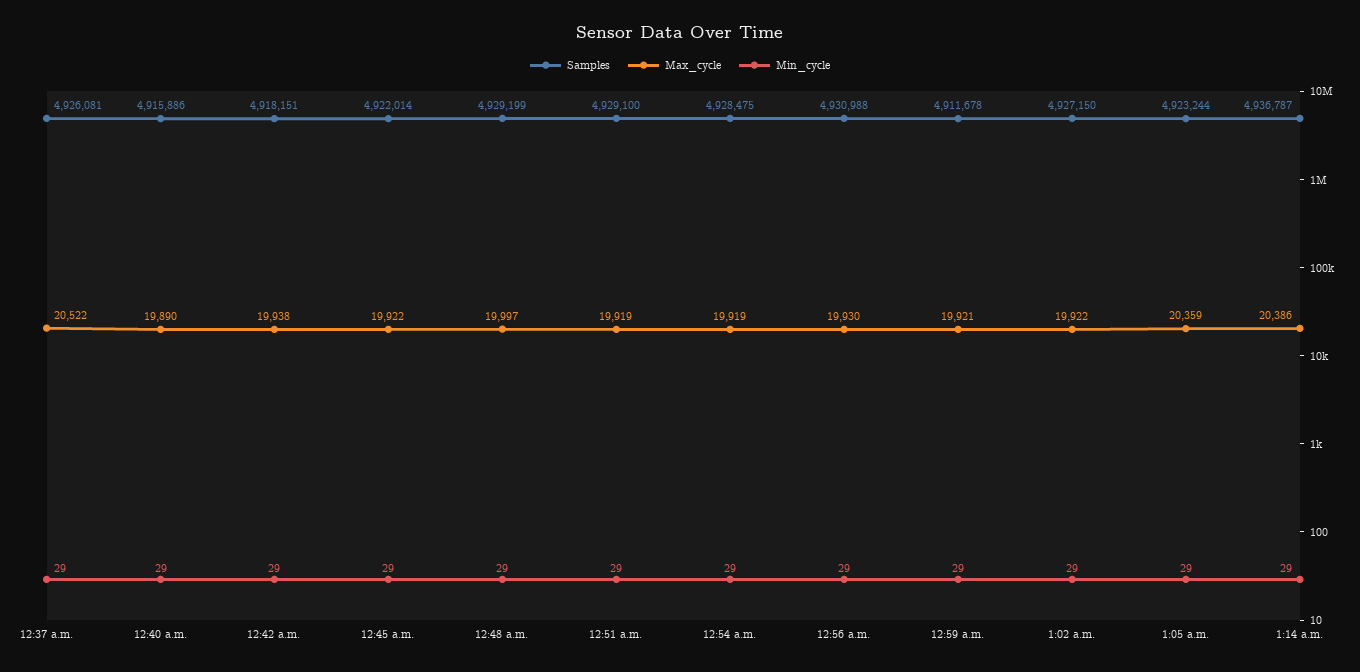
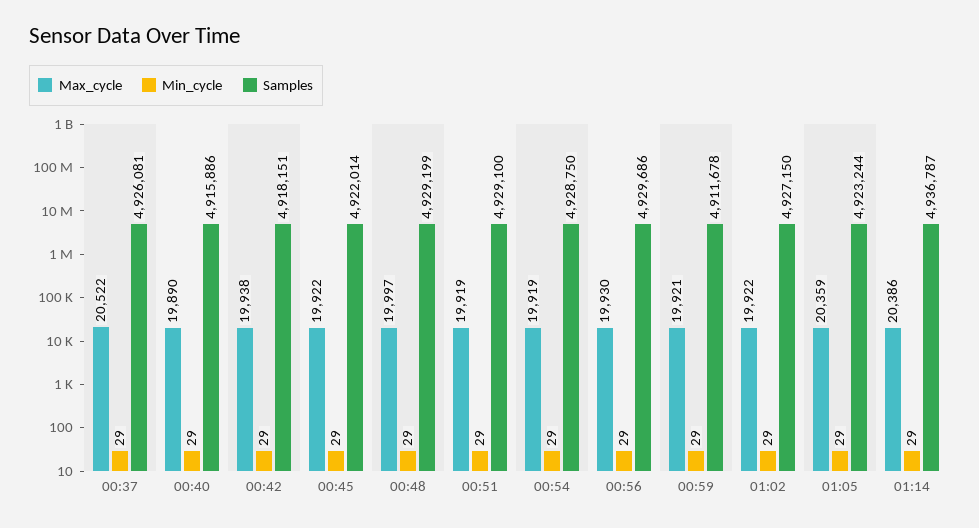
Samples, 12:54 a.m.: 4928475 -> 4928750
Samples, 12:56 a.m.: 4930988 -> 4929686

